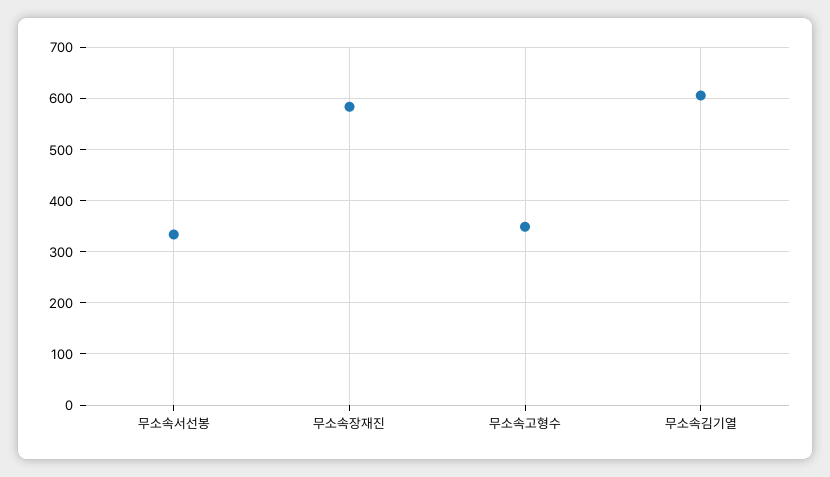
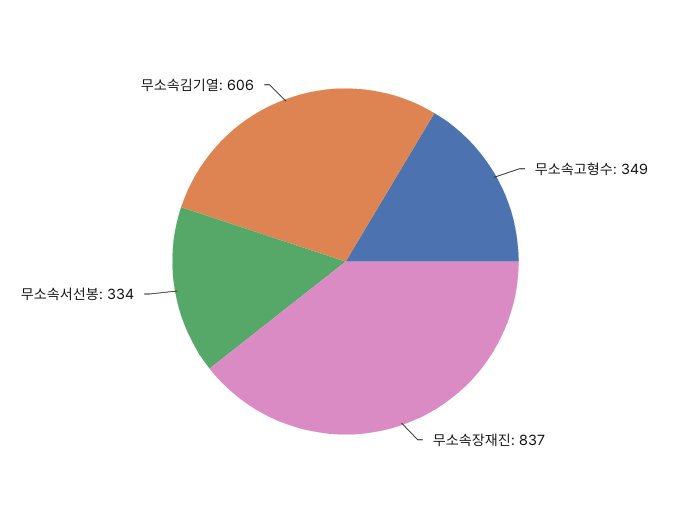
무소속장재진: 580 -> 837

